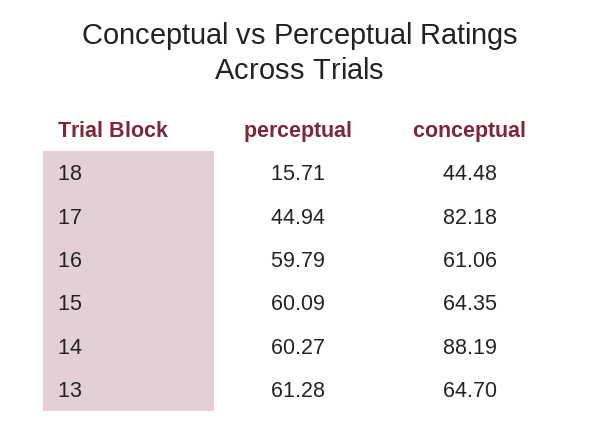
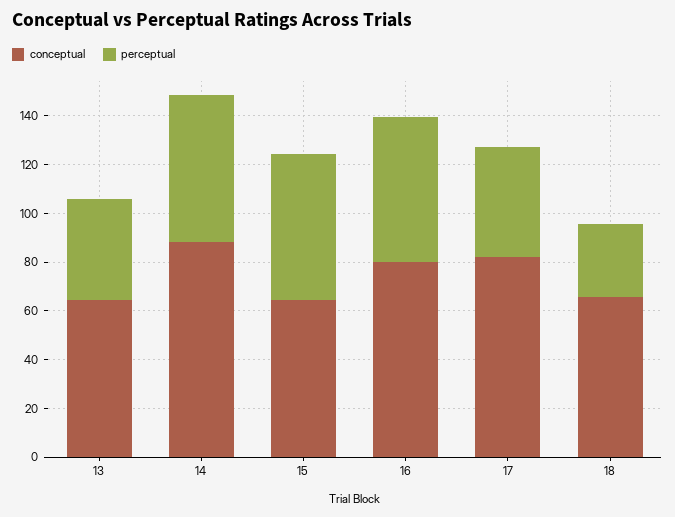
perceptual, 18: 15.71 -> 30
conceptual, 18: 44.48 -> 65
conceptual, 16: 61.06 -> 80
perceptual, 13: 61.28 -> 40

